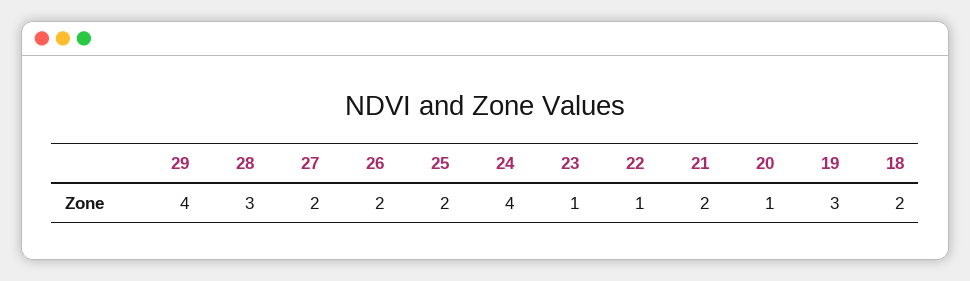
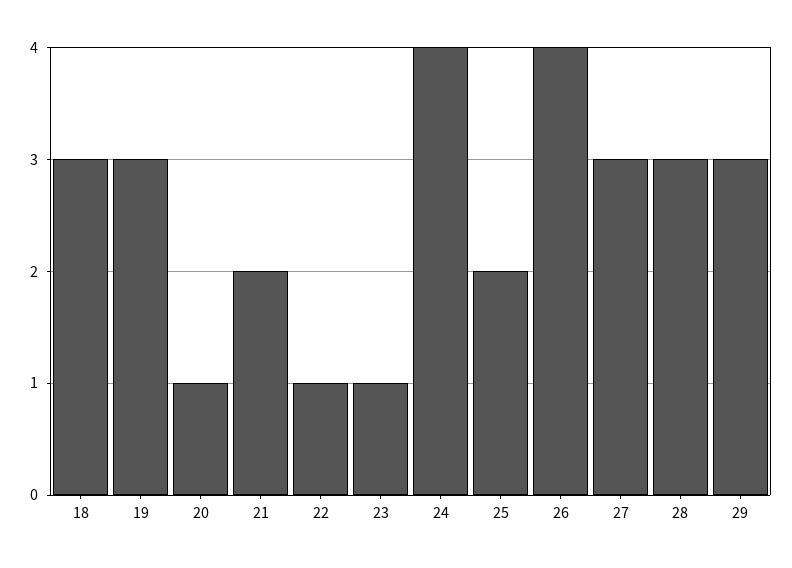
29: 4 -> 3
27: 2 -> 3
26: 2 -> 4
18: 2 -> 3

